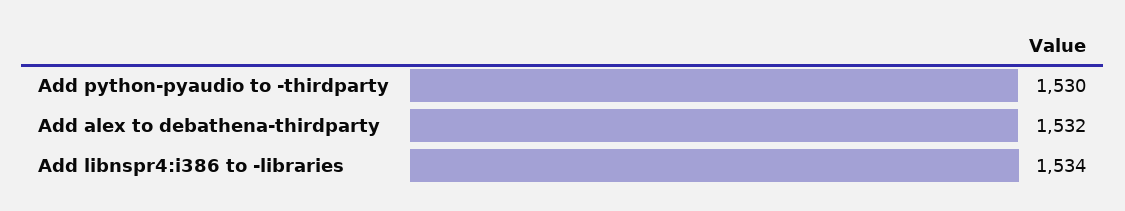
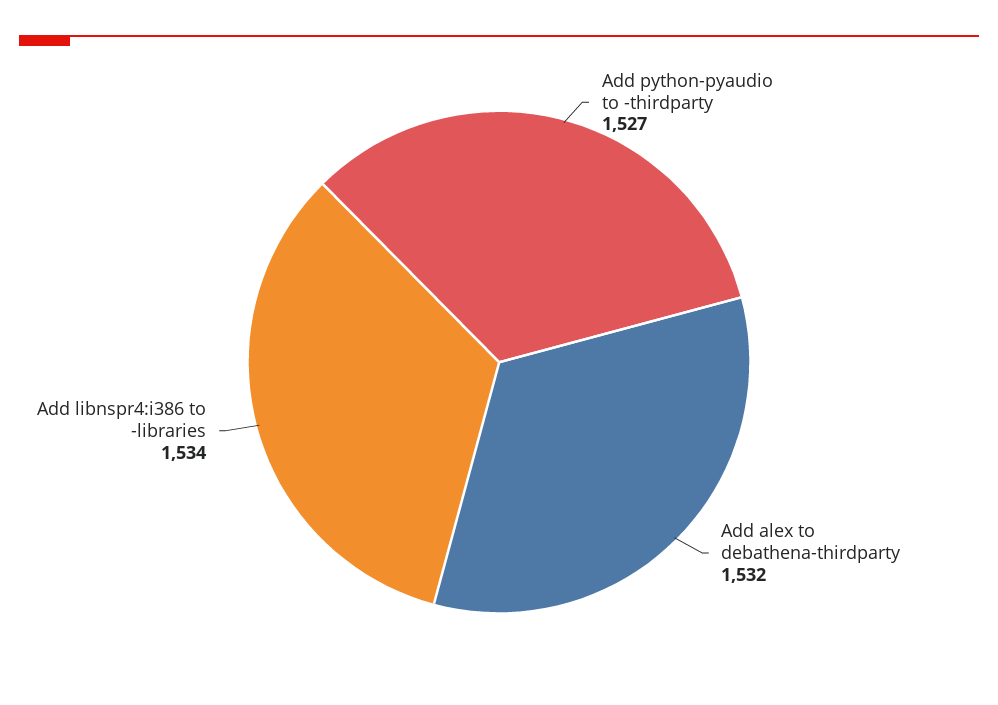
Add python-pyaudio to -thirdparty: 1530 -> 1527

